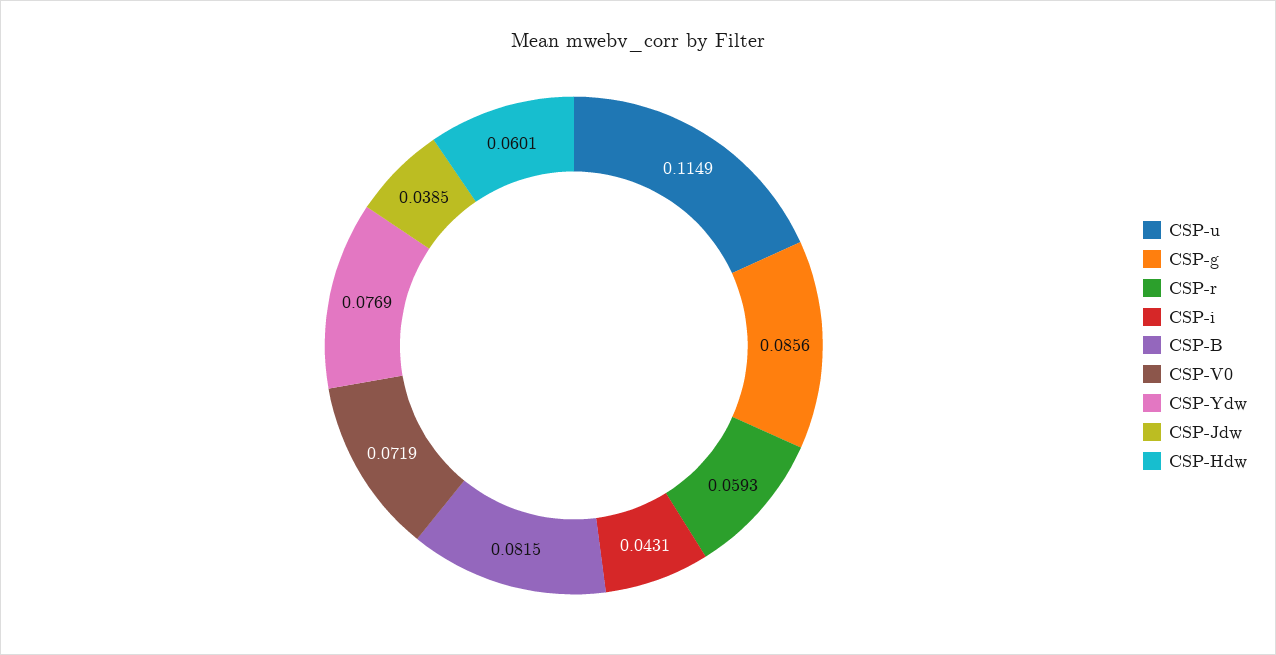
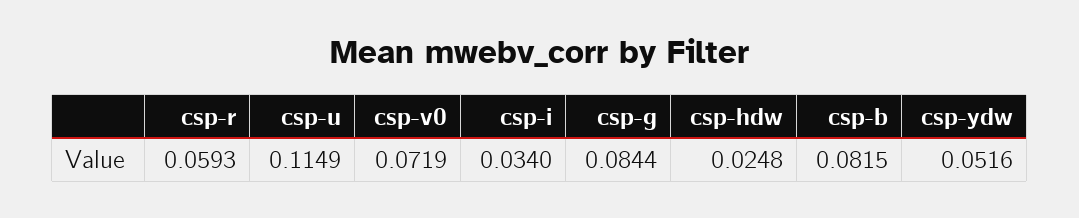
CSP-g: 0.0856 -> 0.0844
CSP-i: 0.0431 -> 0.034
CSP-Ydw: 0.0769 -> 0.0516
CSP-Jdw: 0.0385 -> none
CSP-Hdw: 0.0601 -> 0.0248

